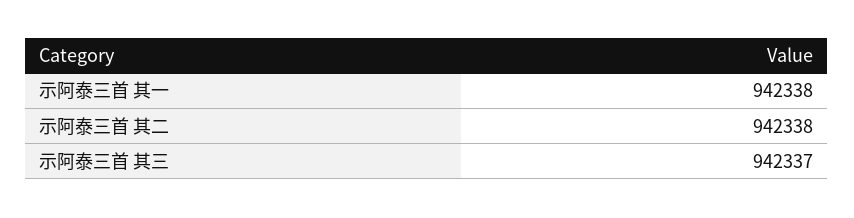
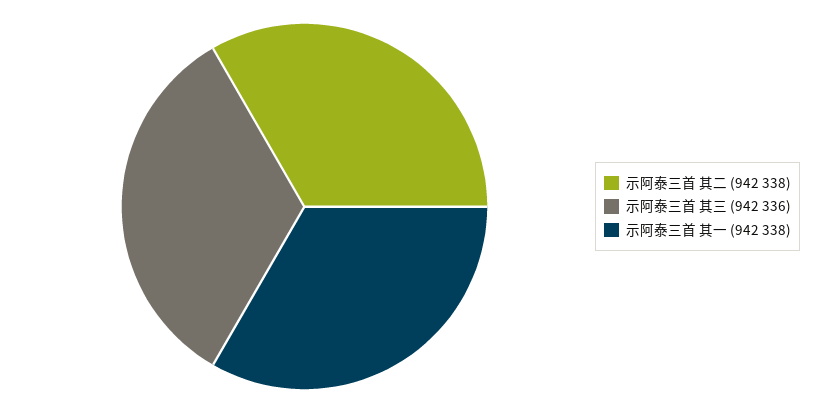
示阿泰三首 其三: 942337 -> 942336

